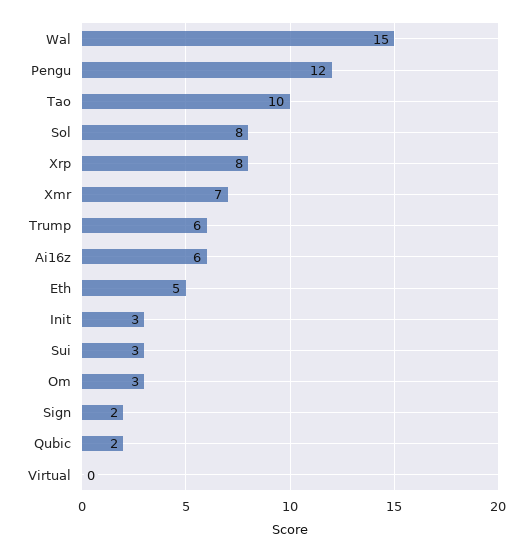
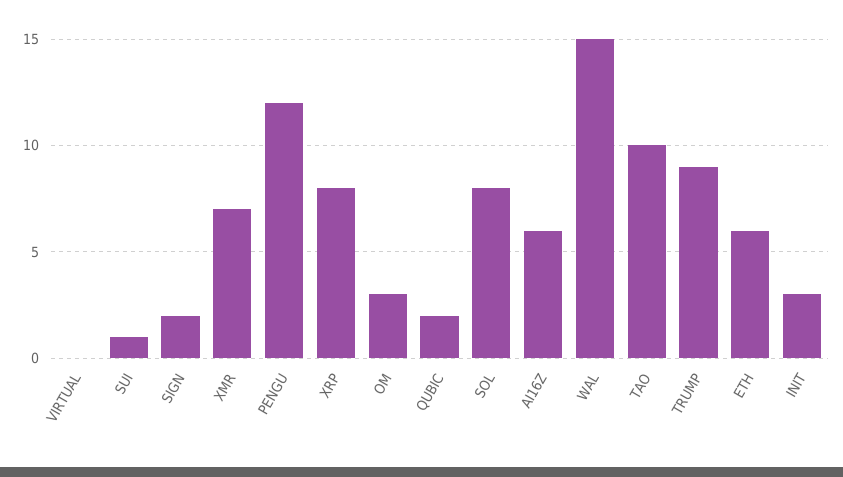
Trump: 6 -> 9
Eth: 5 -> 6
Sui: 3 -> 1

